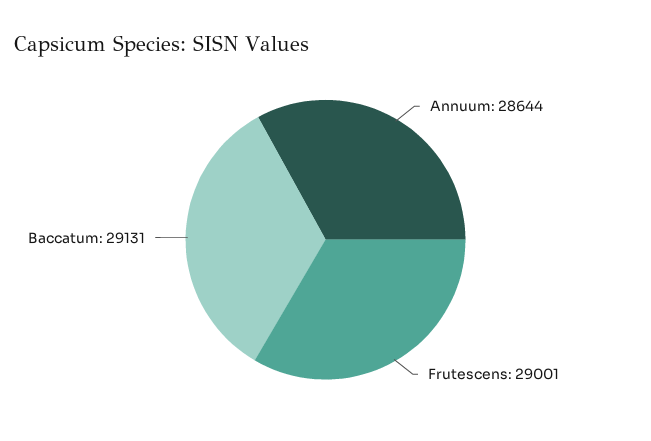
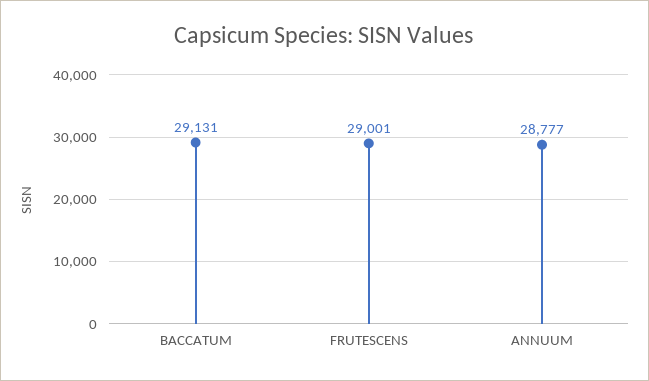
Annuum: 28644 -> 28777

